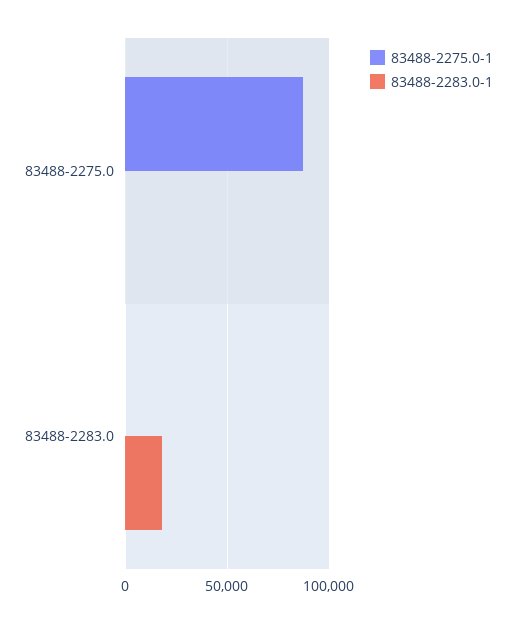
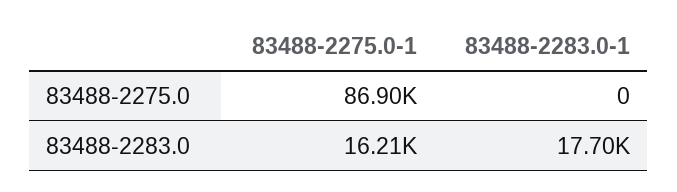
83488-2275.0-1, 83488-2283.0: 0 -> 16210

